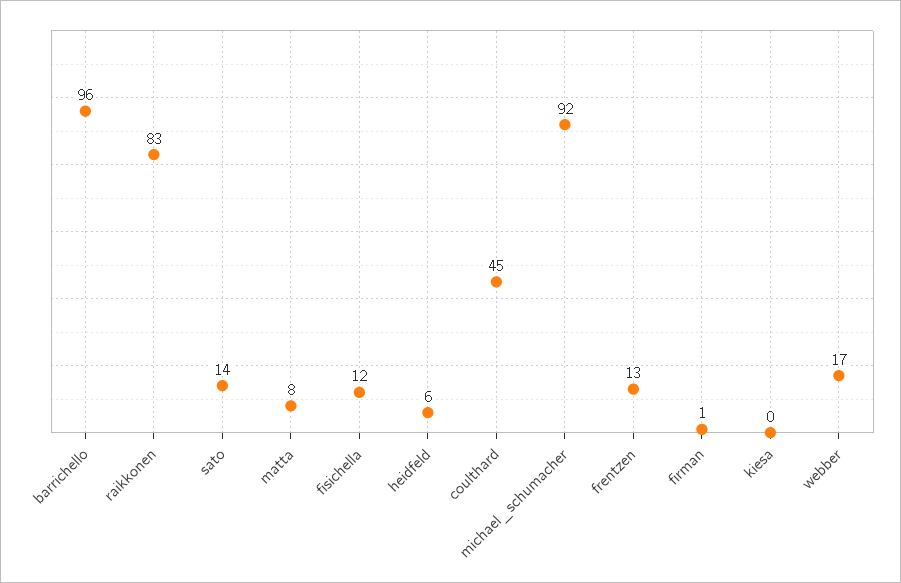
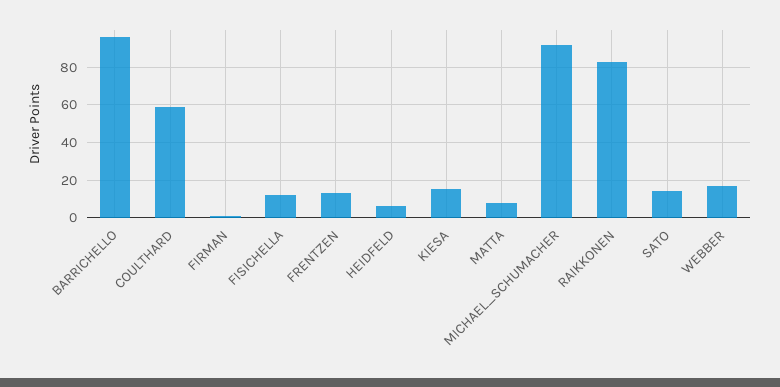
coulthard: 45 -> 60
kiesa: 0 -> 15

